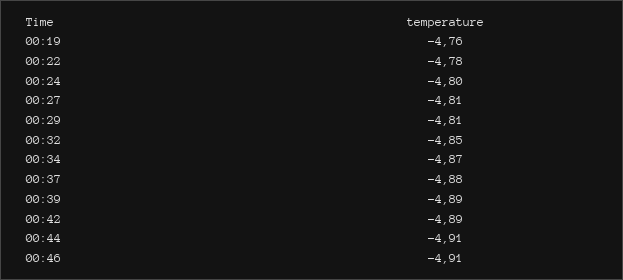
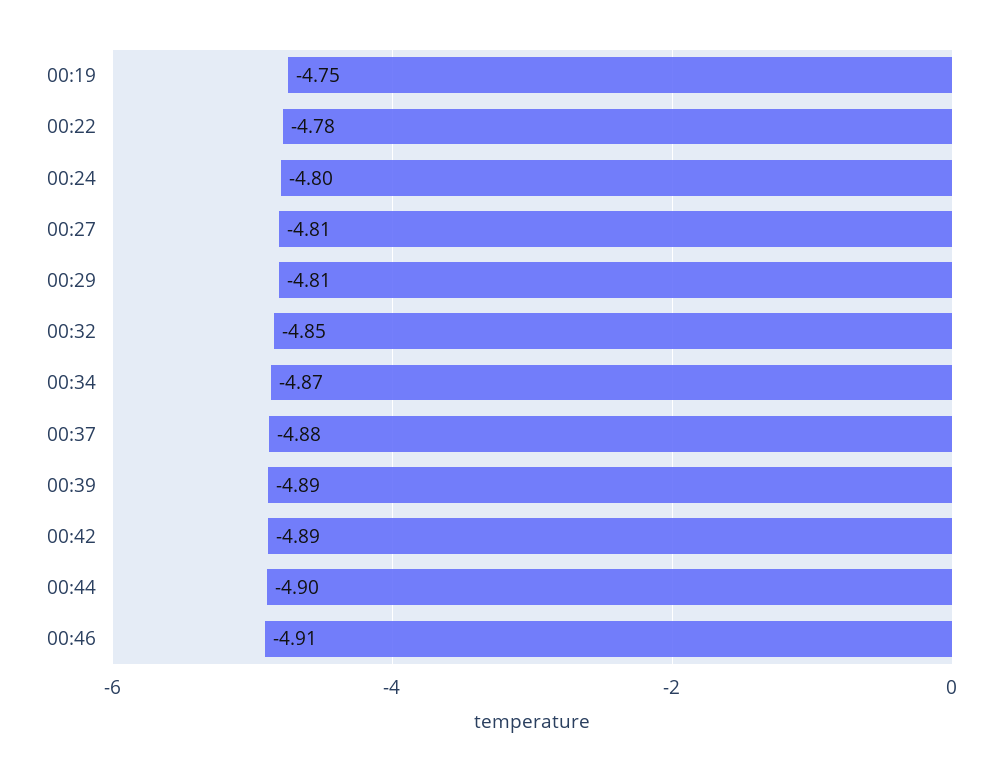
00:19: -4.76 -> -4.75
00:44: -4.91 -> -4.9

